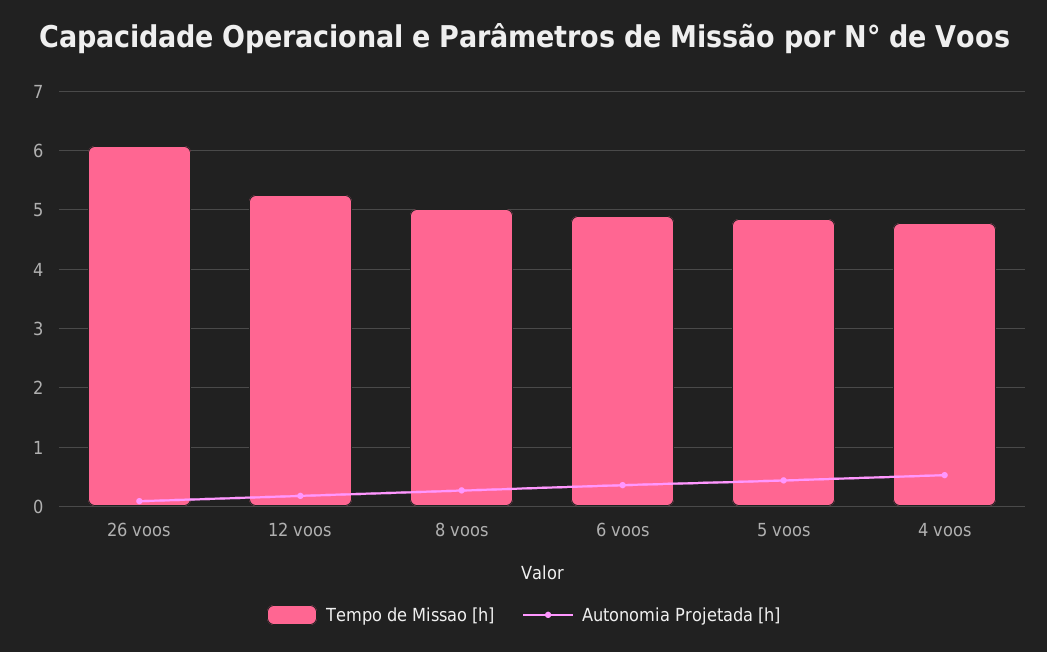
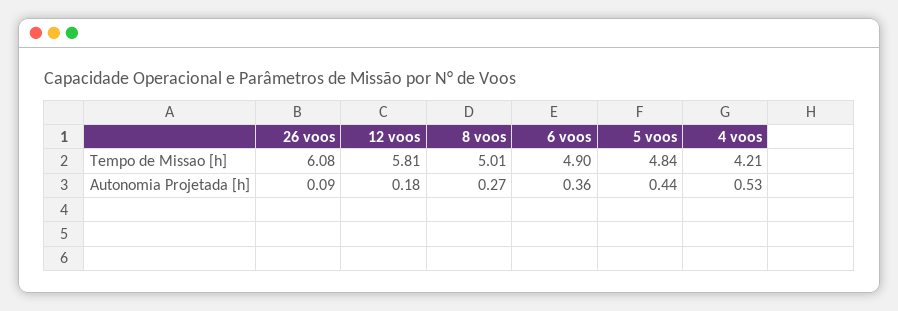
Tempo de Missao [h], 12 voos: 5.2 -> 5.81
Tempo de Missao [h], 4 voos: 4.8 -> 4.21

